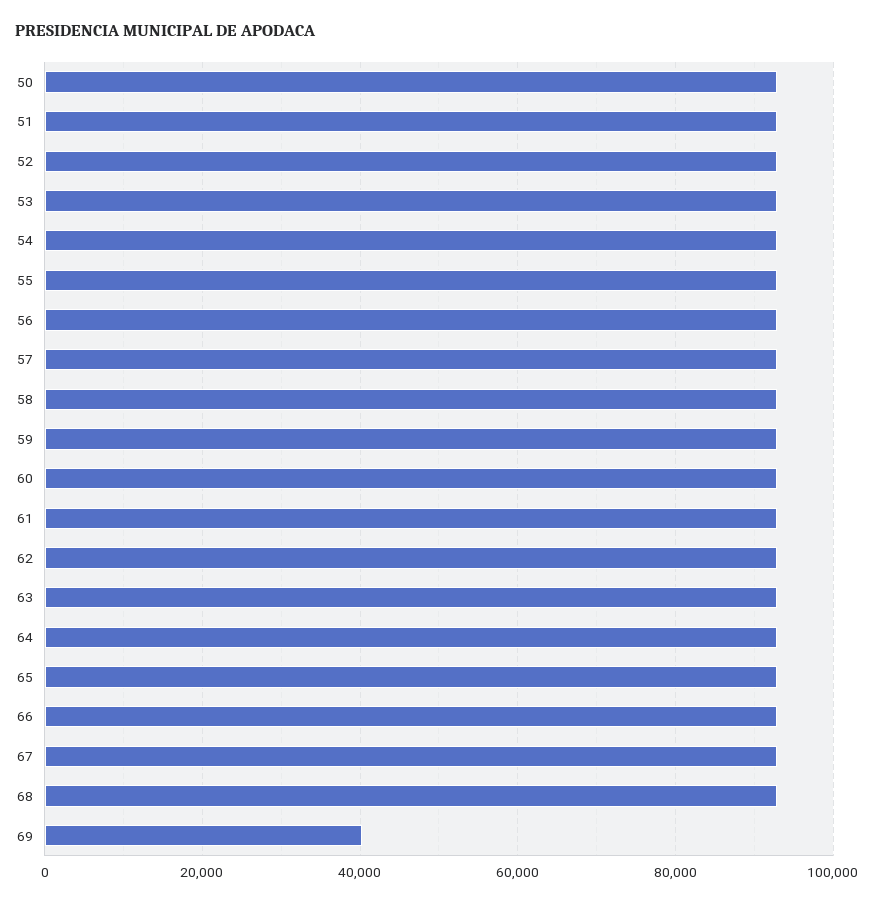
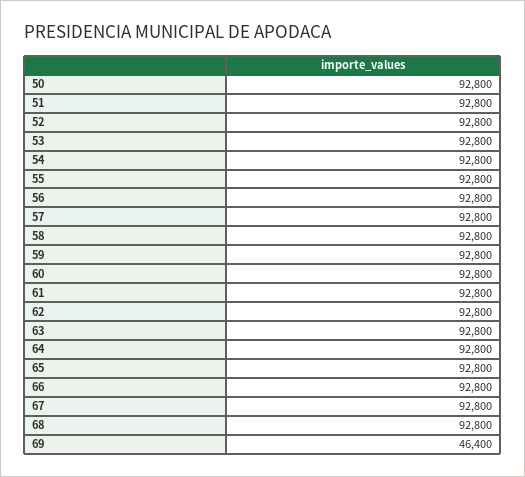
69: 40000 -> 46400

